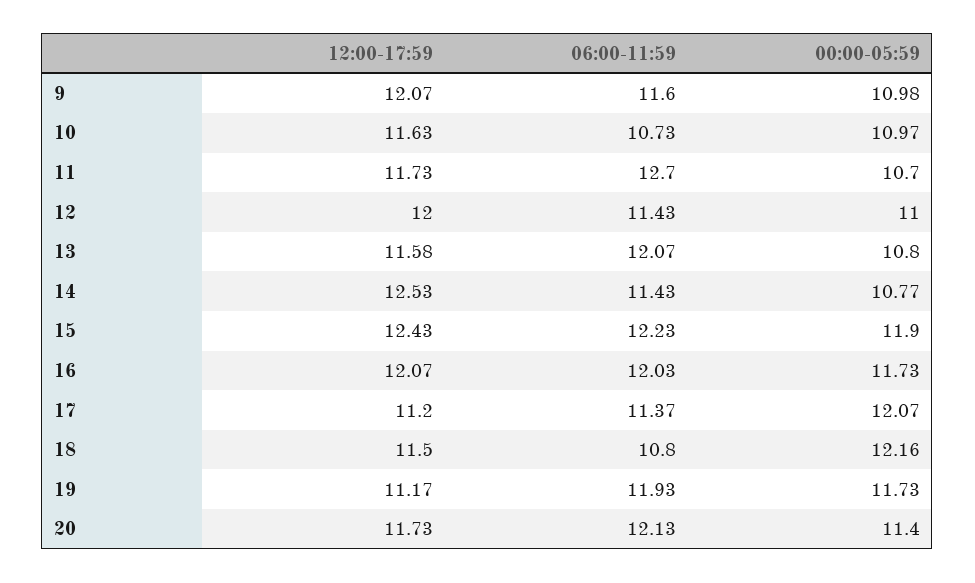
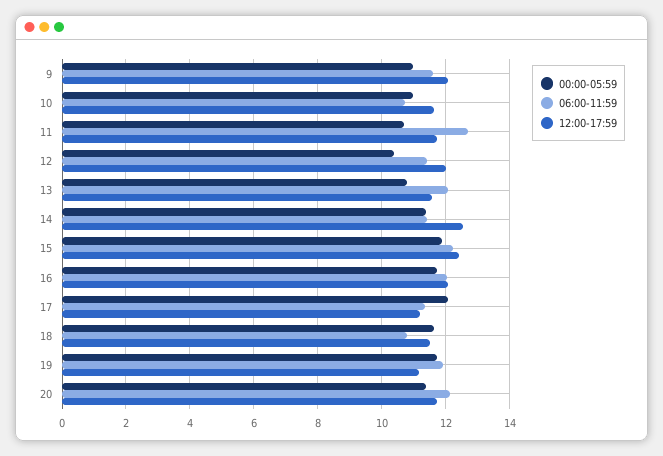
00:00-05:59, 12: 11 -> 10.4
00:00-05:59, 14: 10.77 -> 11.4
00:00-05:59, 18: 12.16 -> 11.6

